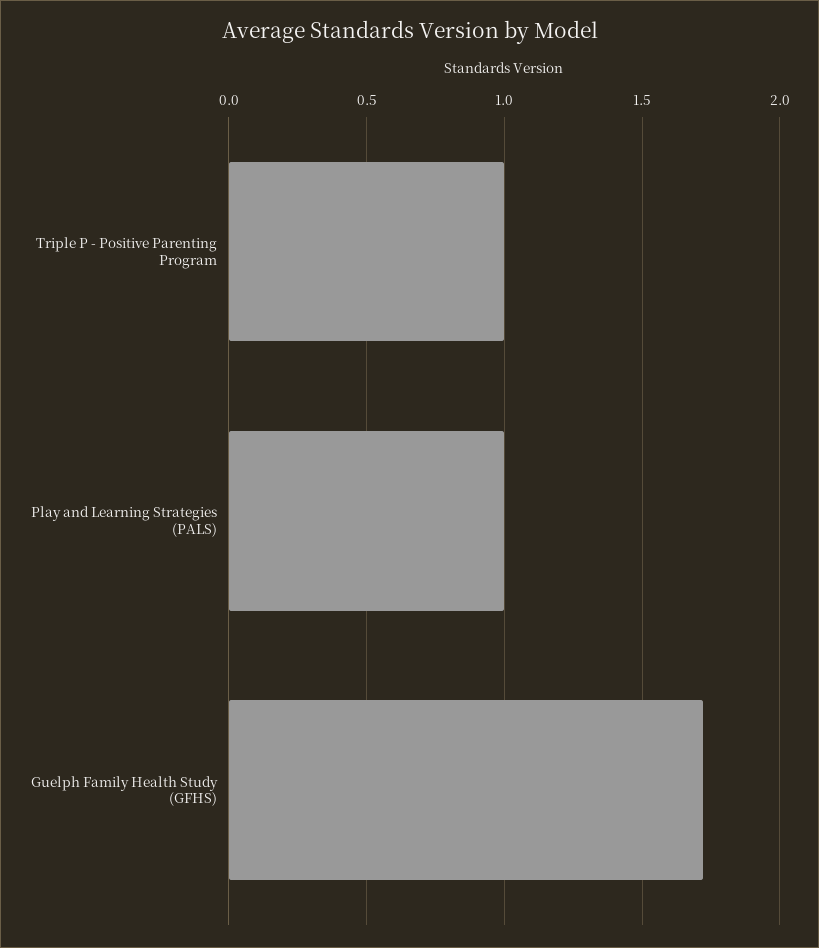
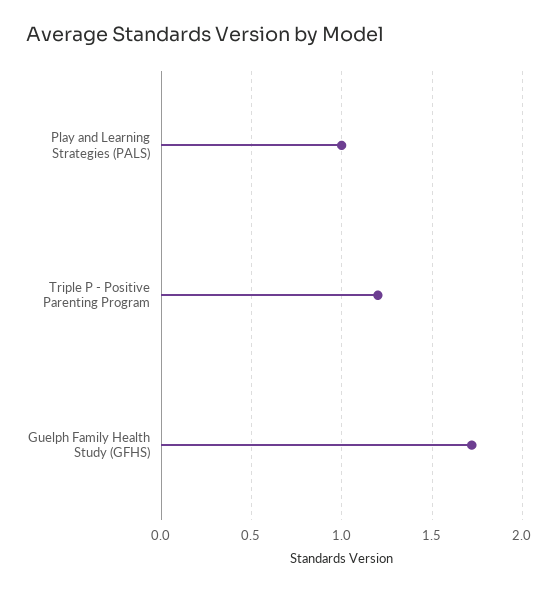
Triple P - Positive Parenting Program: 1 -> 1.2

